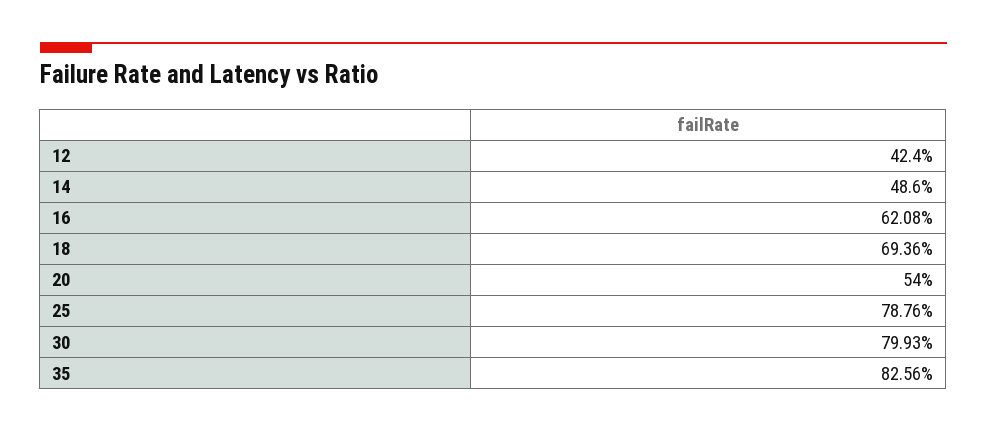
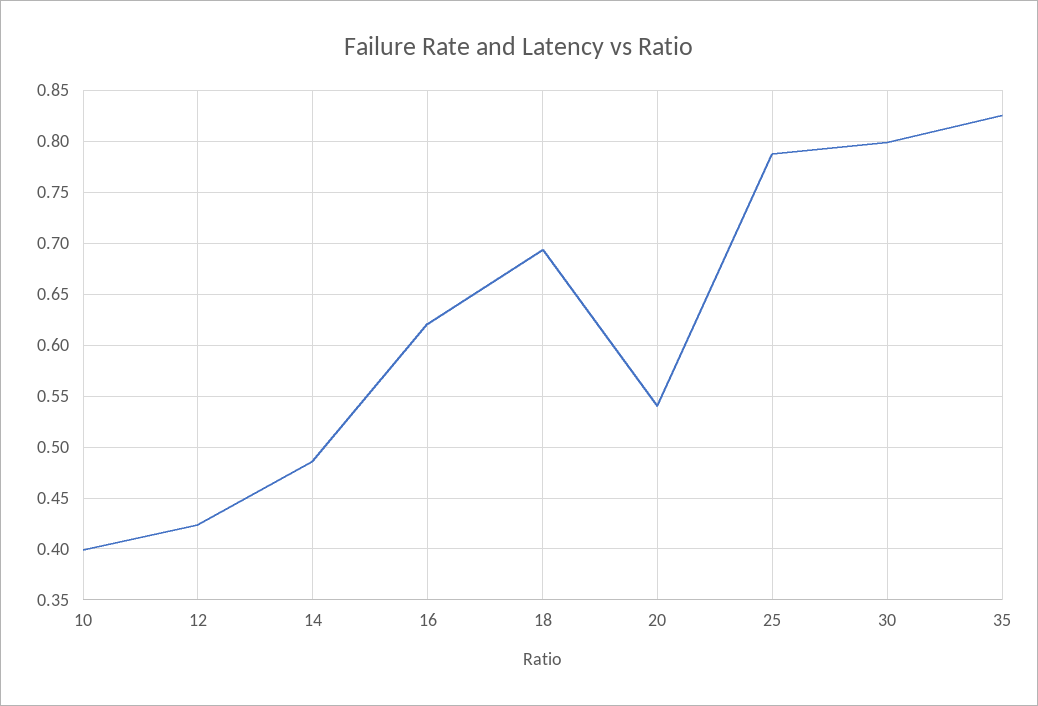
10: none -> 0.4

